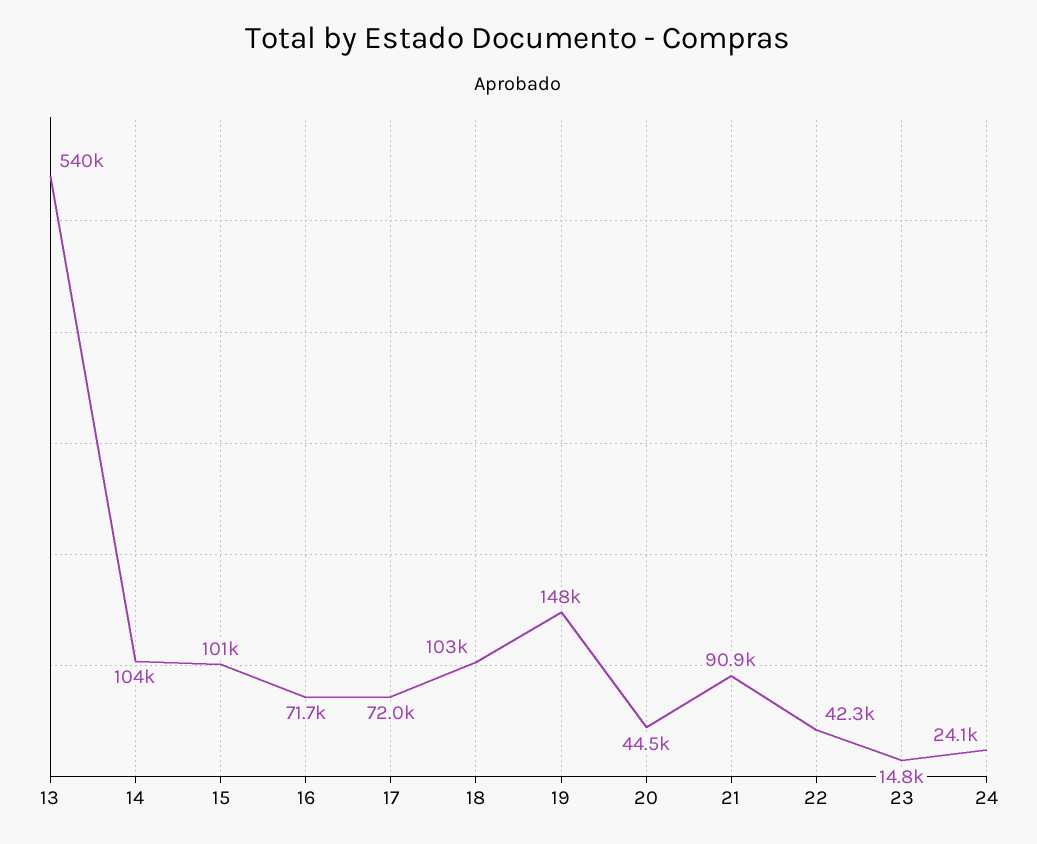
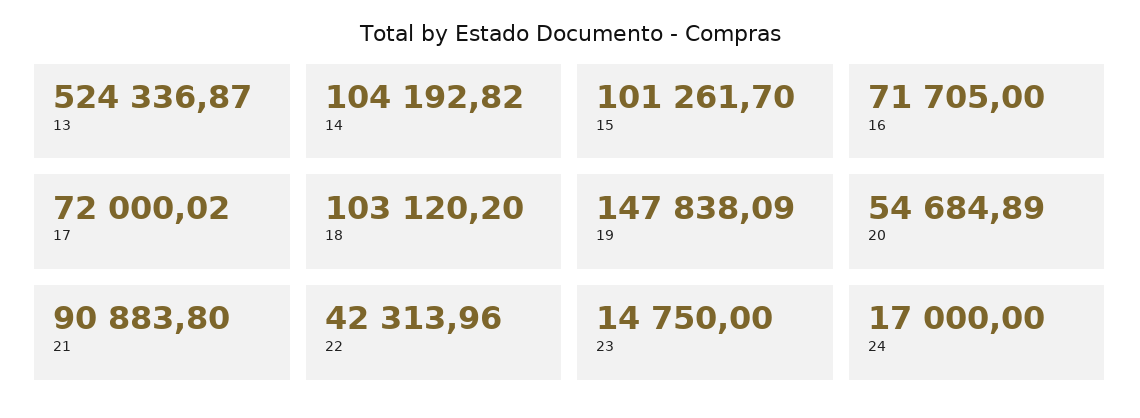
13: 540000 -> 524336.87
20: 44500 -> 54684.89
24: 24100 -> 17000

